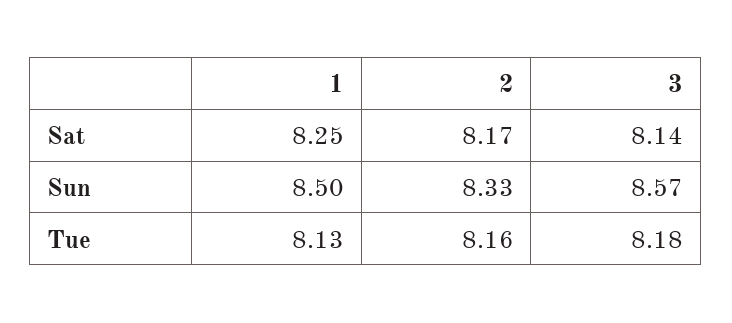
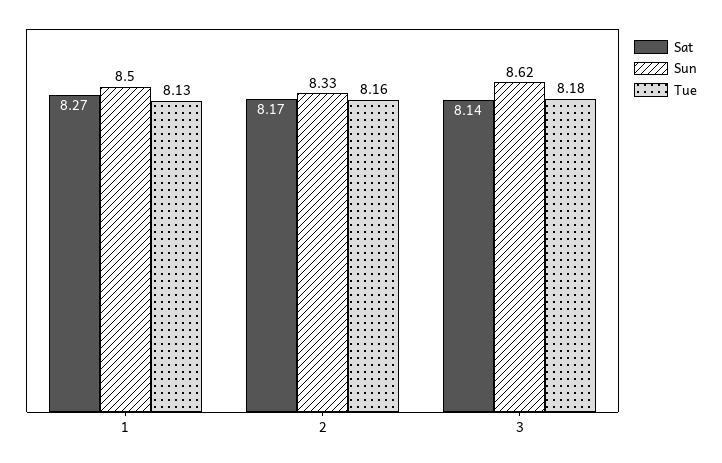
Sat, 1: 8.25 -> 8.27
Sun, 3: 8.57 -> 8.62

